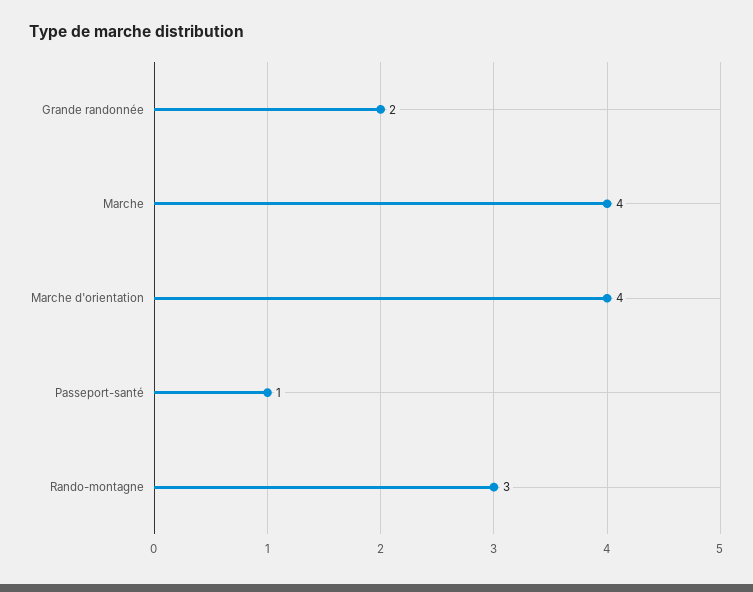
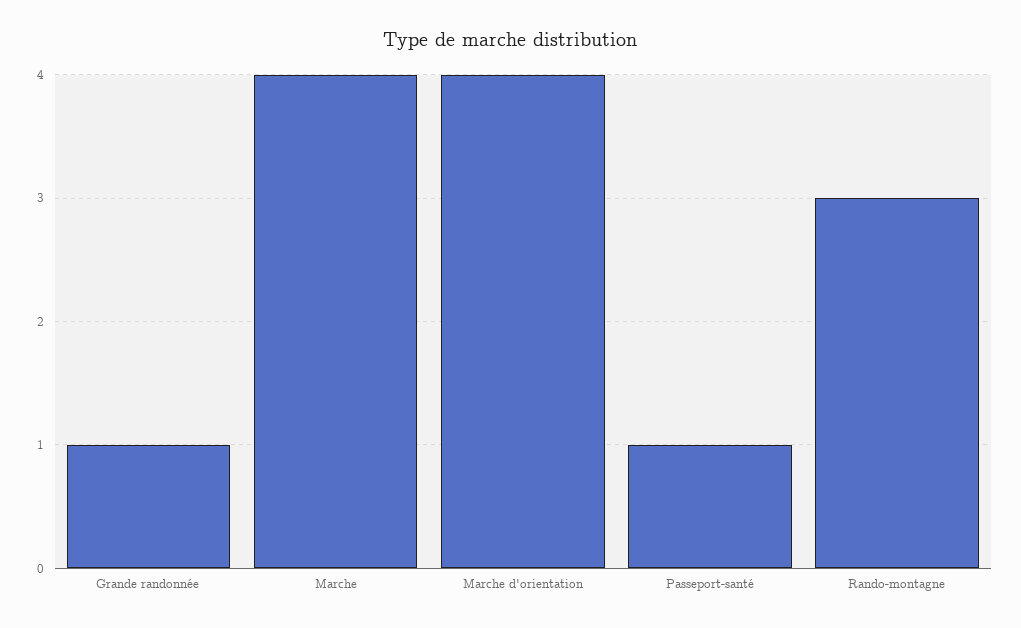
Grande randonnée: 2 -> 1

